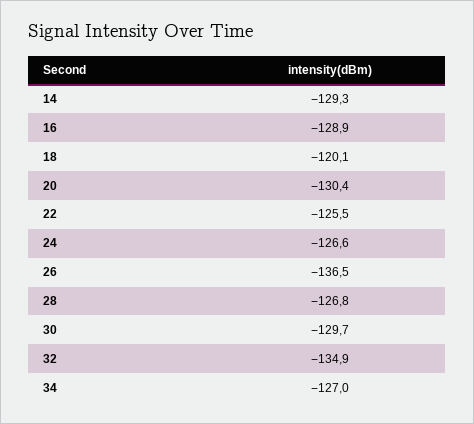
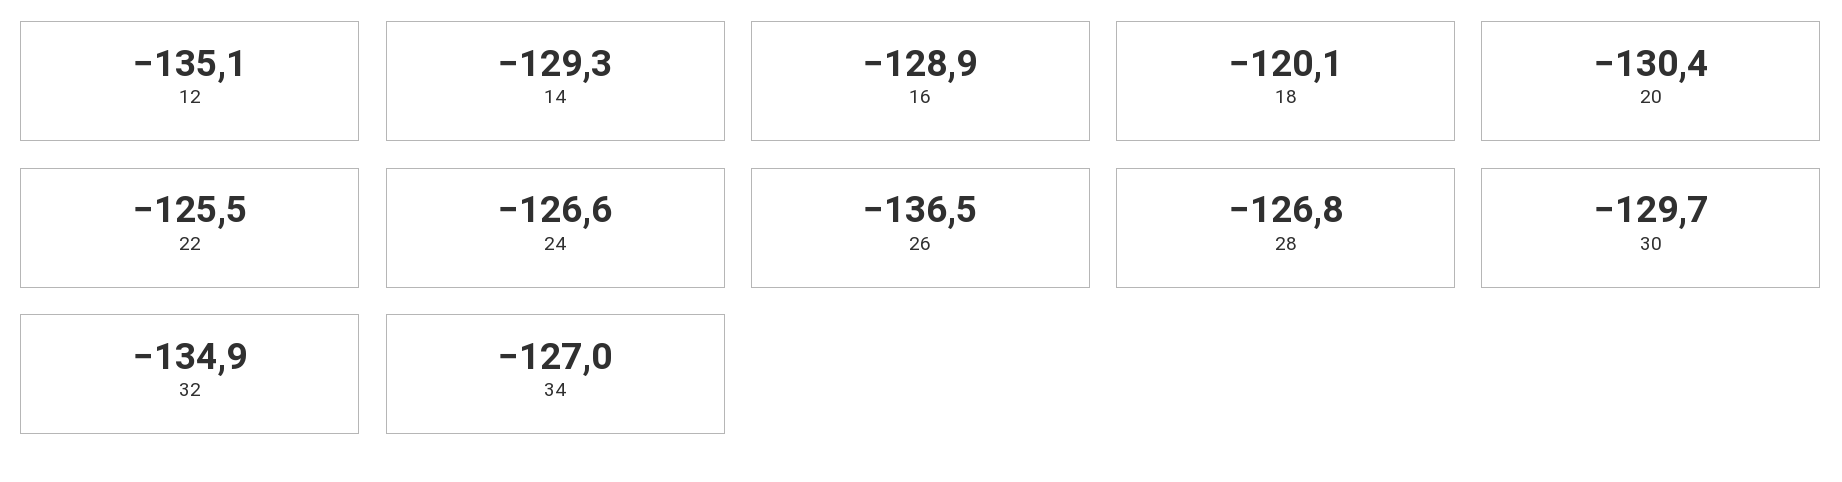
12: none -> -135.1

